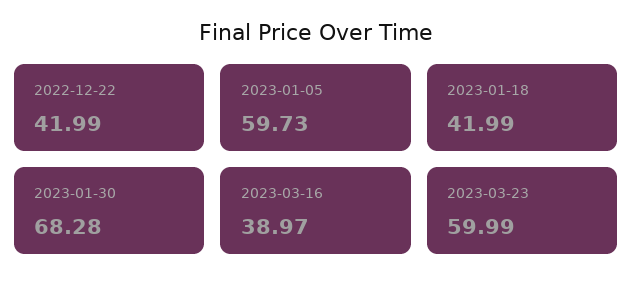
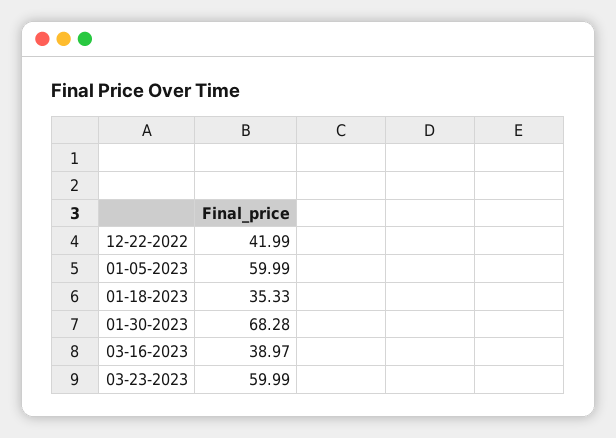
2023-01-05: 59.73 -> 59.99
2023-01-18: 41.99 -> 35.33

